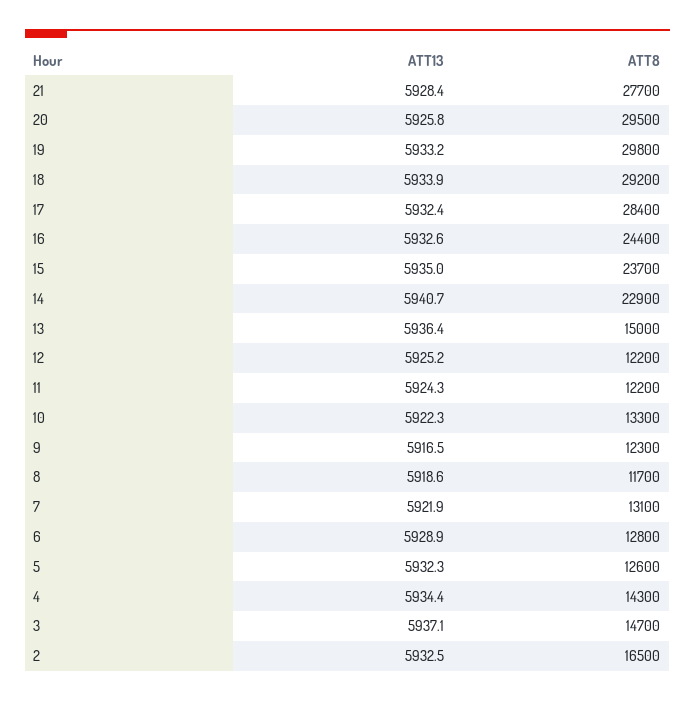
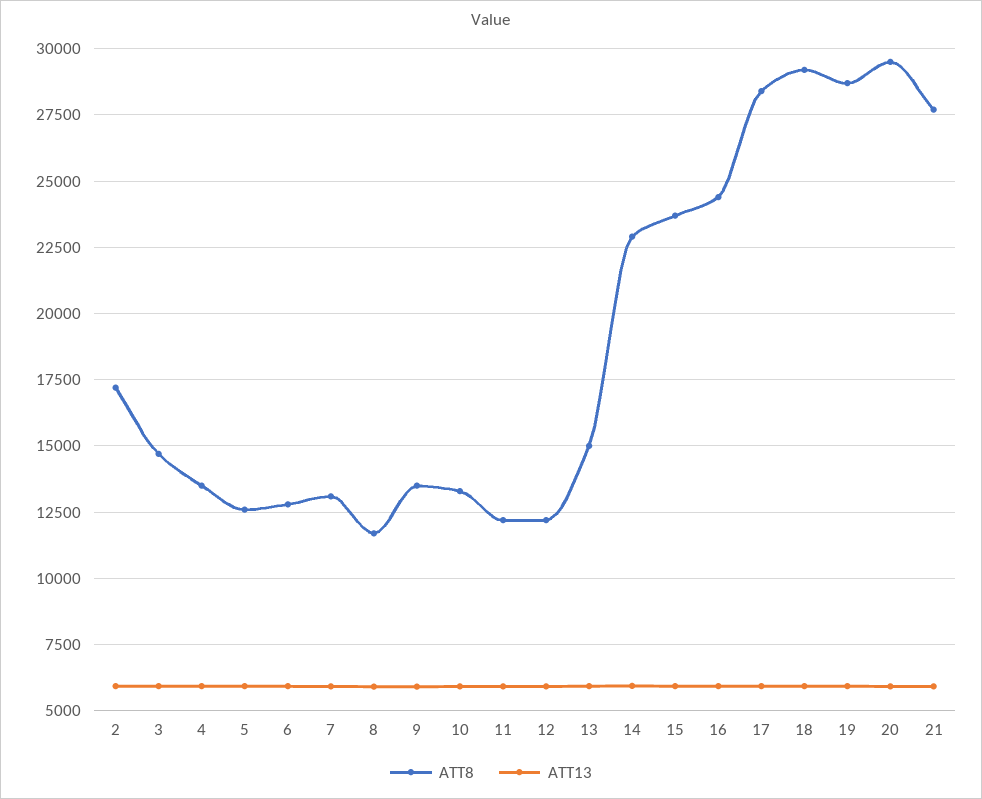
ATT8, 19: 29800 -> 28750
ATT8, 9: 12300 -> 13500
ATT8, 4: 14300 -> 13500
ATT8, 2: 16500 -> 17250

